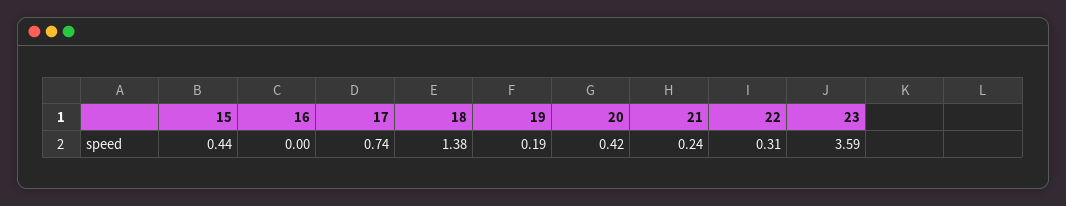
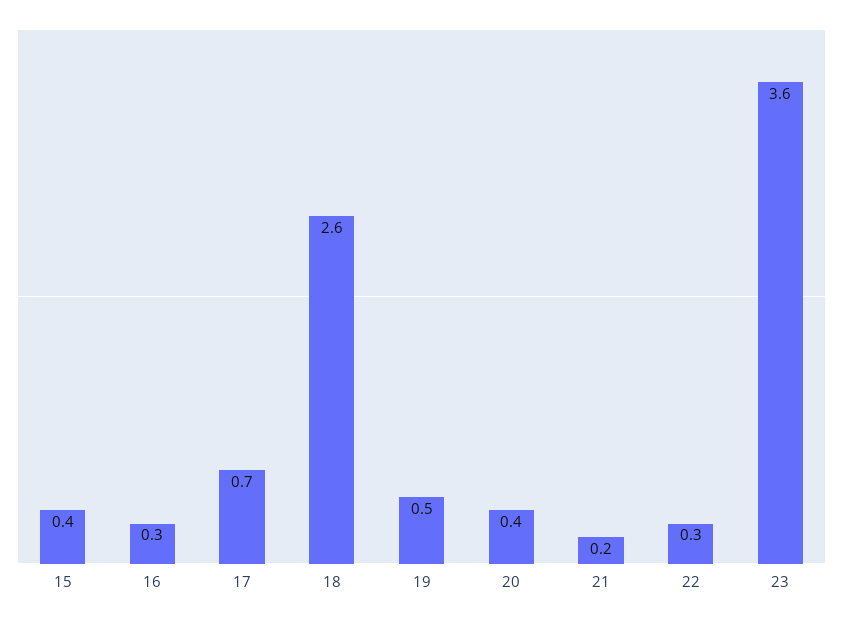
16: 0 -> 0.3
18: 1.38 -> 2.6
19: 0.19 -> 0.5

